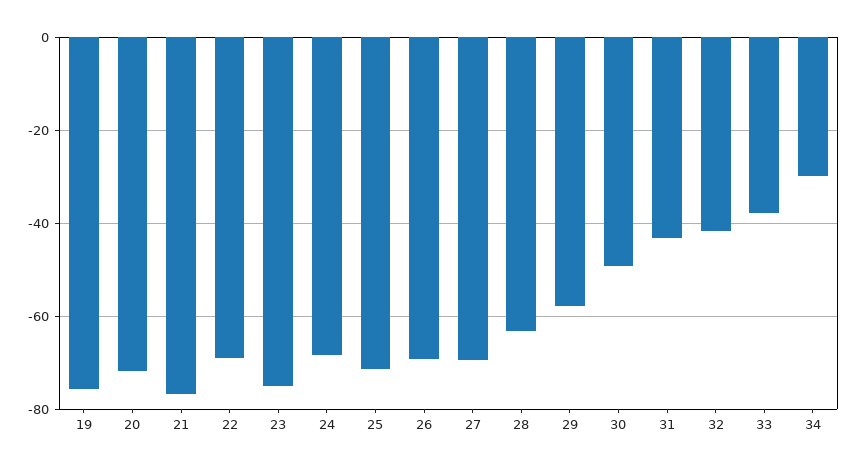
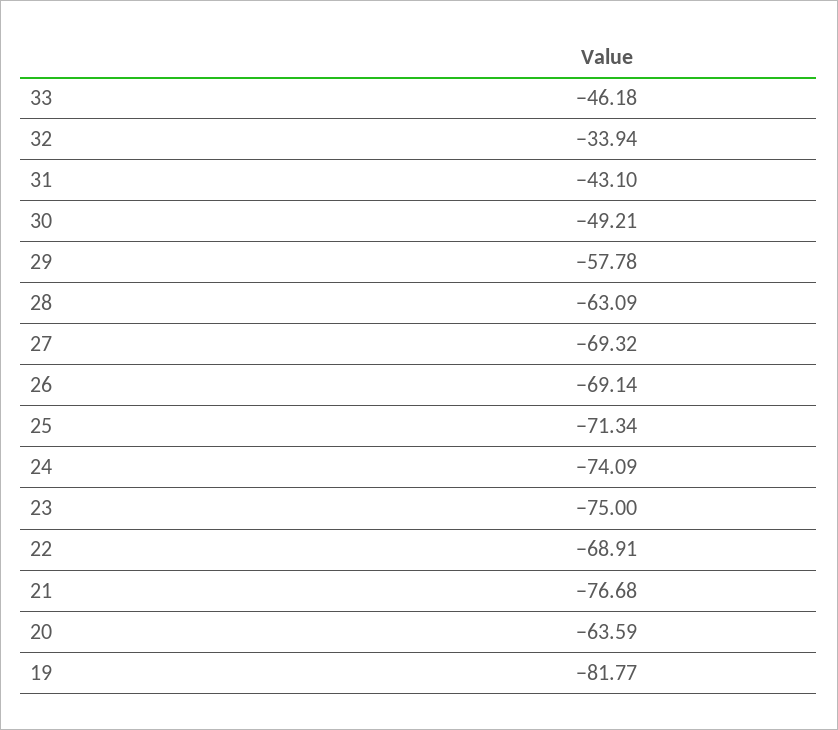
19: -76 -> -81.77
20: -72 -> -63.59
24: -68 -> -74.09
32: -42 -> -33.94
33: -38 -> -46.18
34: -30 -> none

